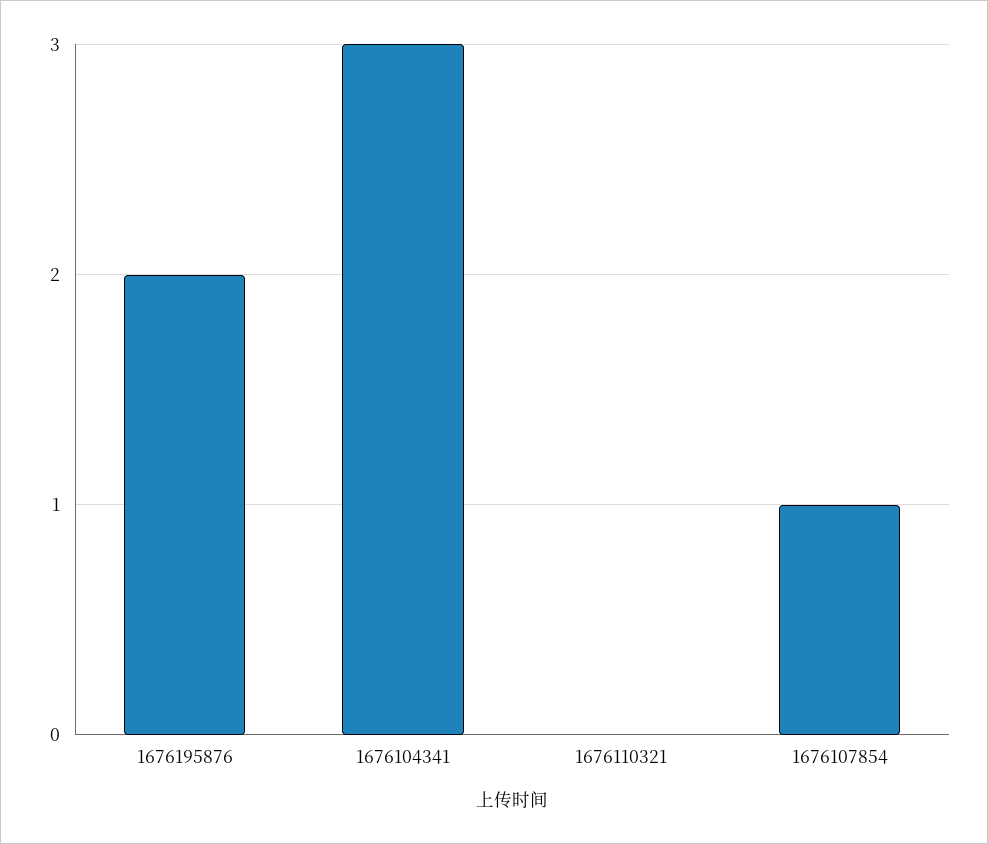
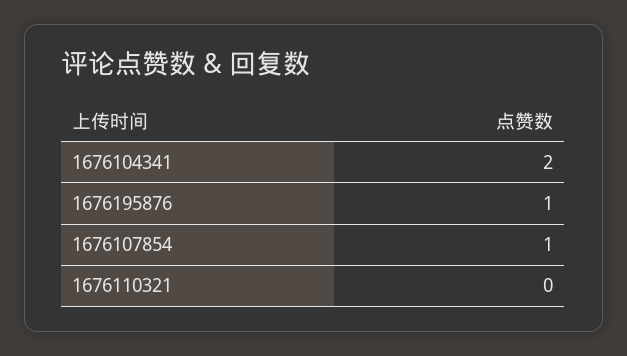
1676195876: 2 -> 1
1676104341: 3 -> 2

